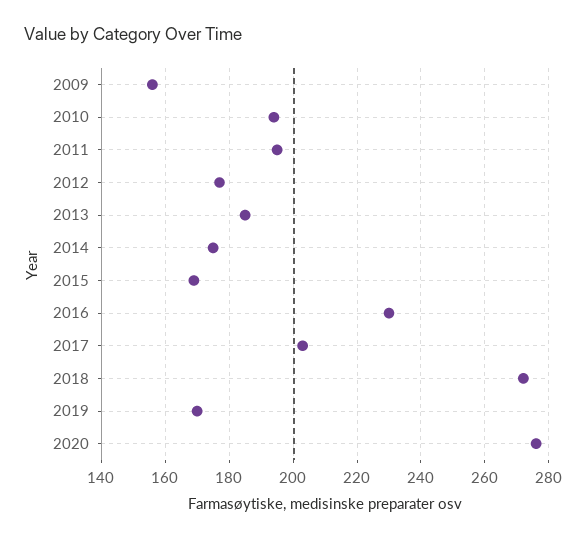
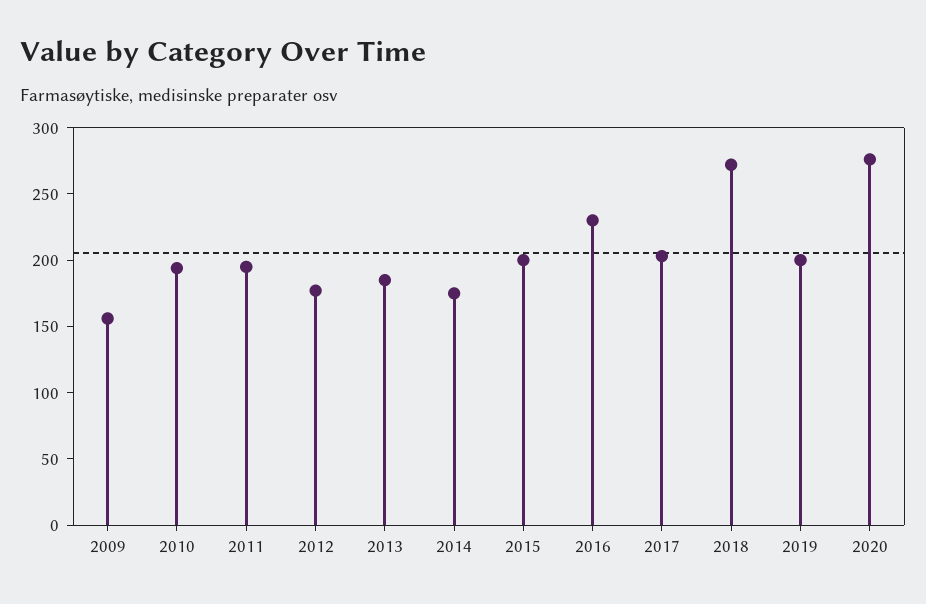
2015: 170 -> 200
2019: 170 -> 200

